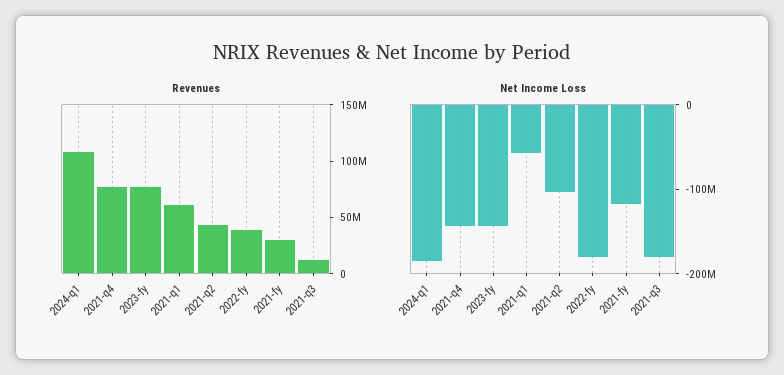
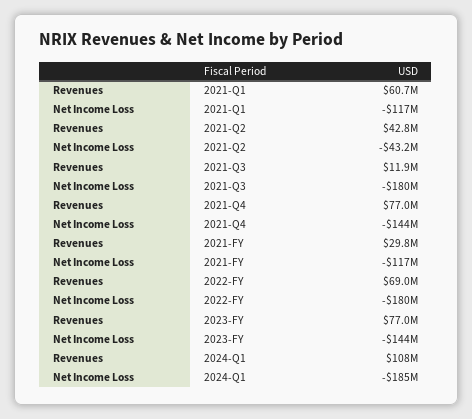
Revenues, 2022-fy: 40000000 -> 69000000
Net Income Loss, 2021-q1: -60000000 -> -117000000
Net Income Loss, 2021-q2: -100000000 -> -43200000

